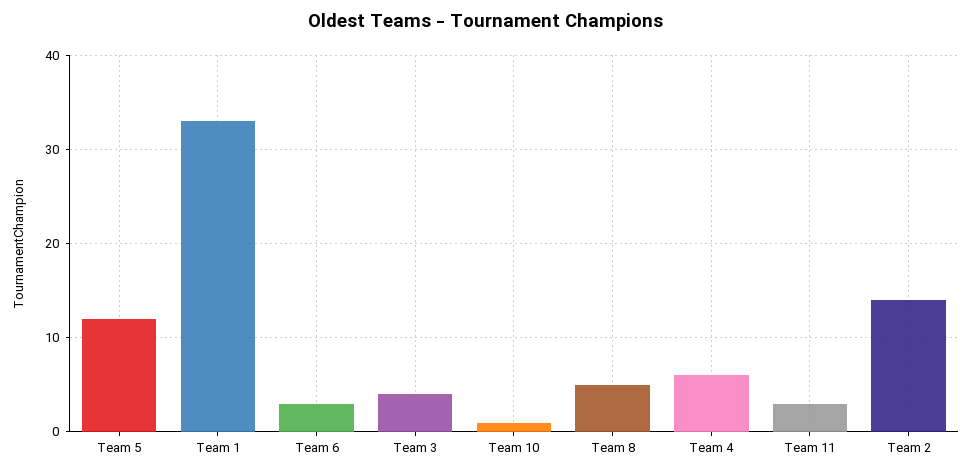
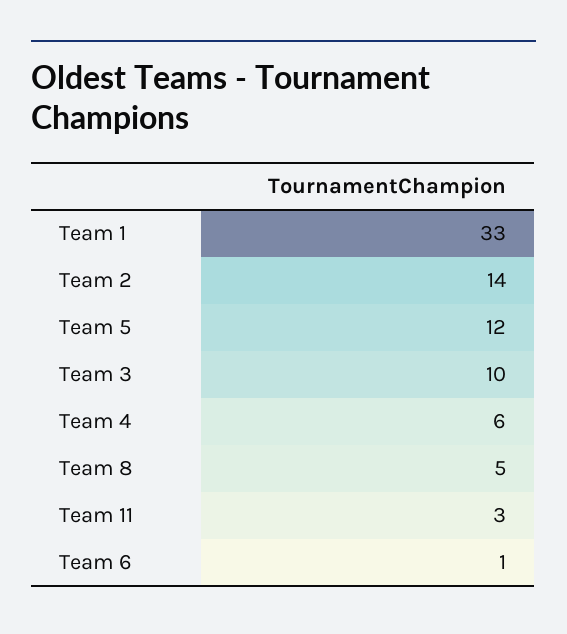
Team 6: 3 -> 1
Team 3: 4 -> 10
Team 10: 1 -> none

